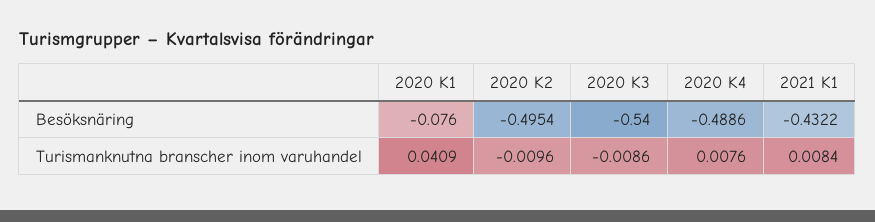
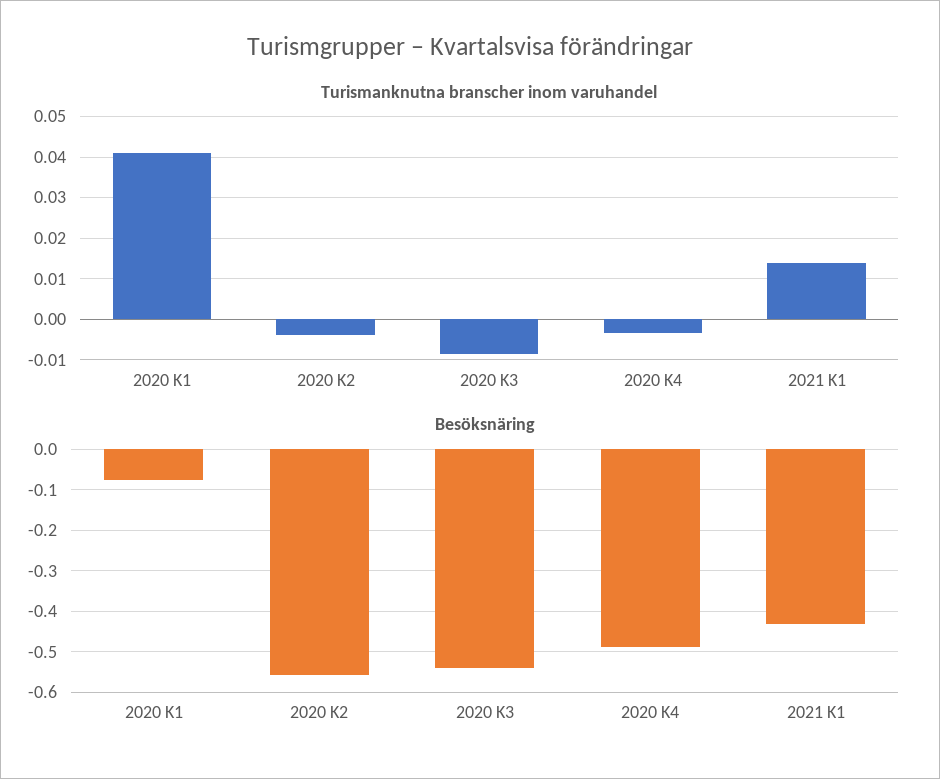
Besöksnäring, 2020 K2: -0.4954 -> -0.56
Turismanknutna branscher inom varuhandel, 2020 K2: -0.0096 -> -0.004
Turismanknutna branscher inom varuhandel, 2020 K4: 0.0076 -> -0.004
Turismanknutna branscher inom varuhandel, 2021 K1: 0.0084 -> 0.014

